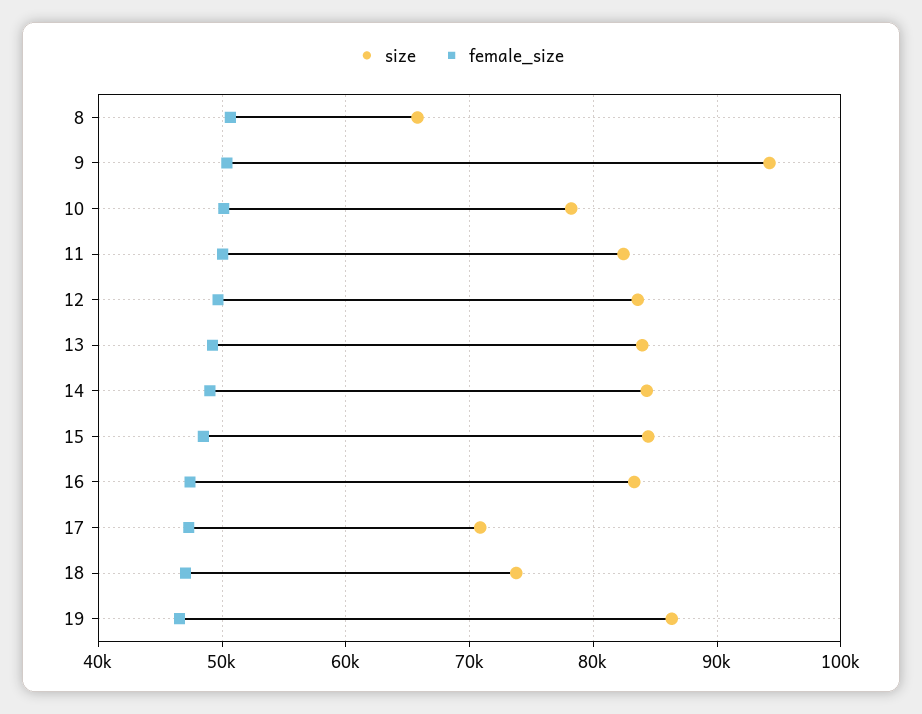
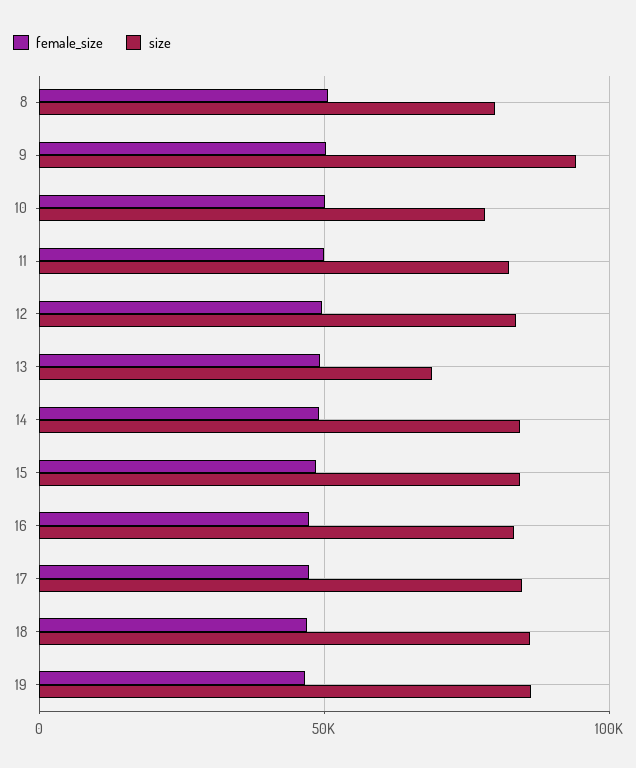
size, 8: 66000 -> 80000
size, 13: 84000 -> 70000
size, 17: 71000 -> 85000
size, 18: 74000 -> 85000

